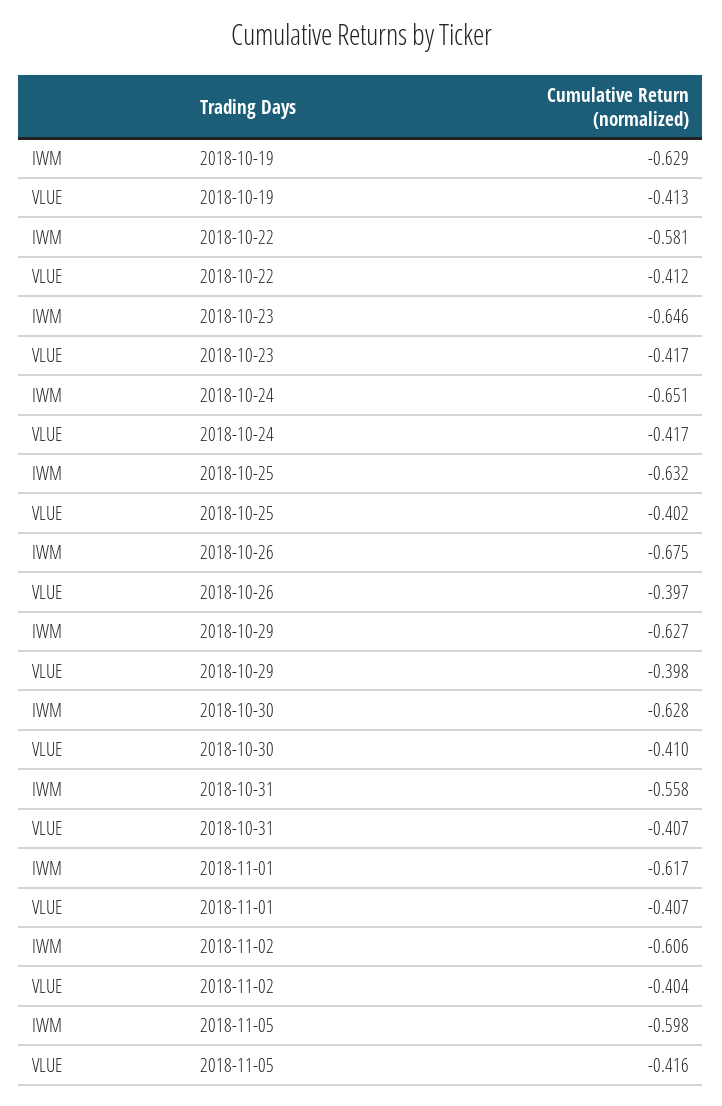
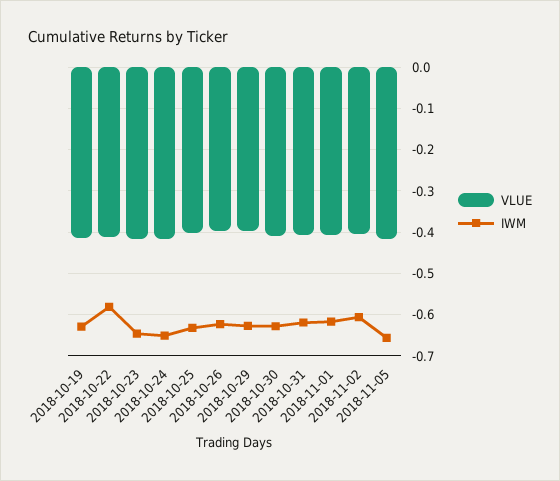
IWM, 2018-10-26: -0.675 -> -0.62
IWM, 2018-10-31: -0.558 -> -0.62
IWM, 2018-11-05: -0.598 -> -0.66

